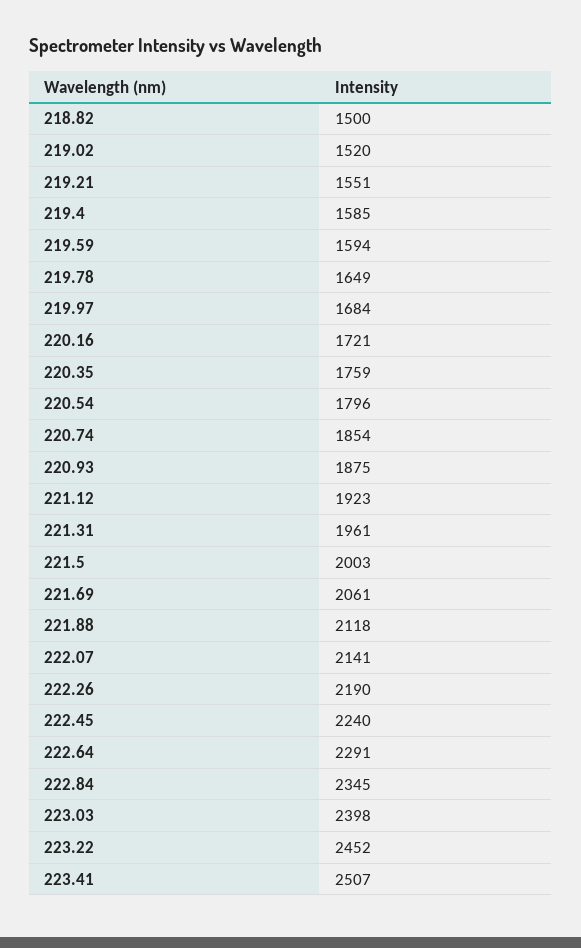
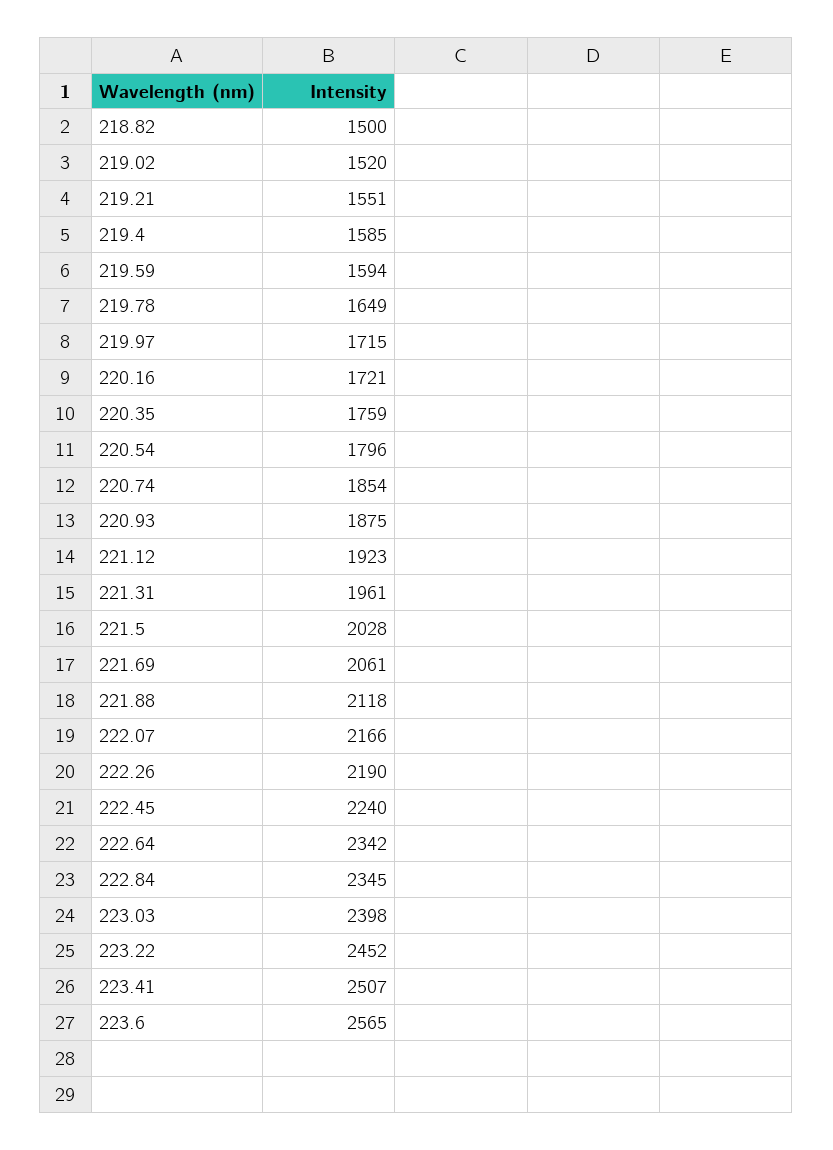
219.97: 1684 -> 1715
221.5: 2003 -> 2028
222.07: 2141 -> 2166
222.64: 2291 -> 2342
223.6: none -> 2565

